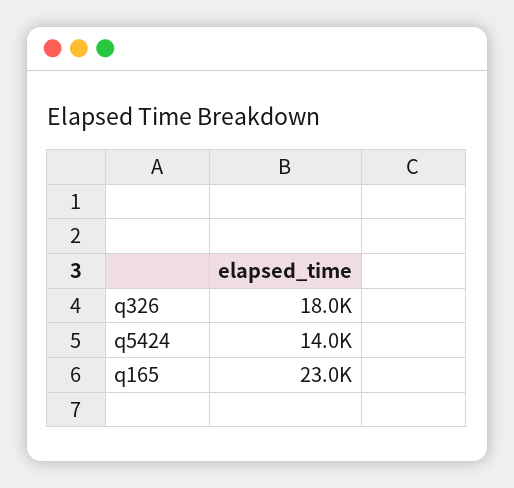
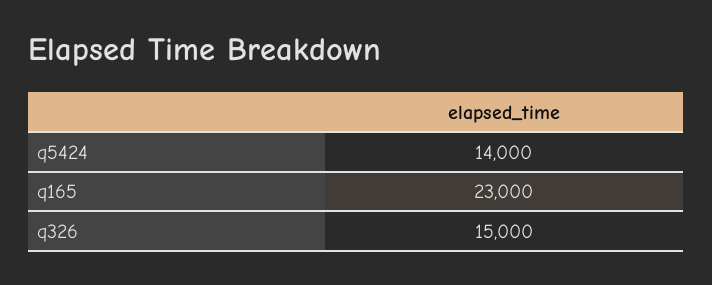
q326: 18000 -> 15000

